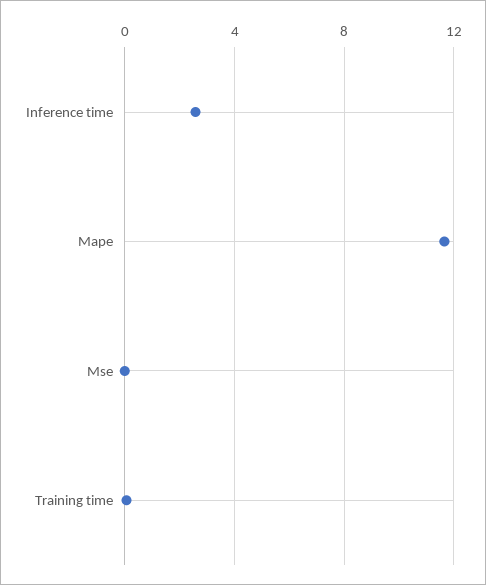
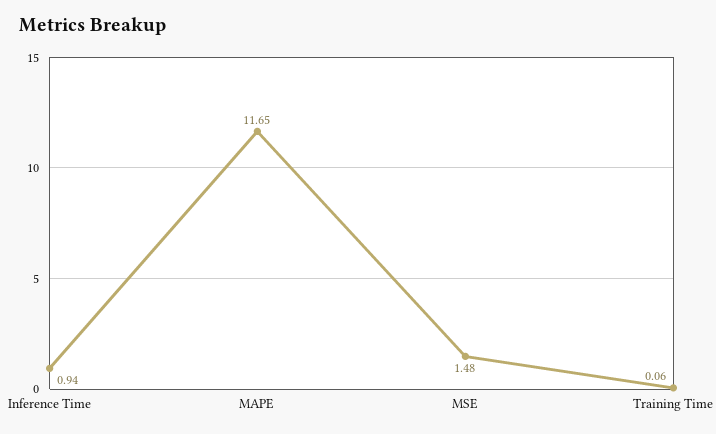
Inference time: 2.5 -> 0.94
Mse: 0 -> 1.48

